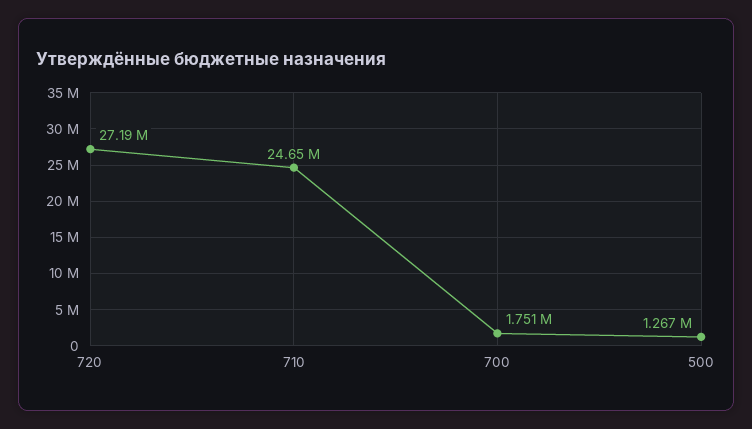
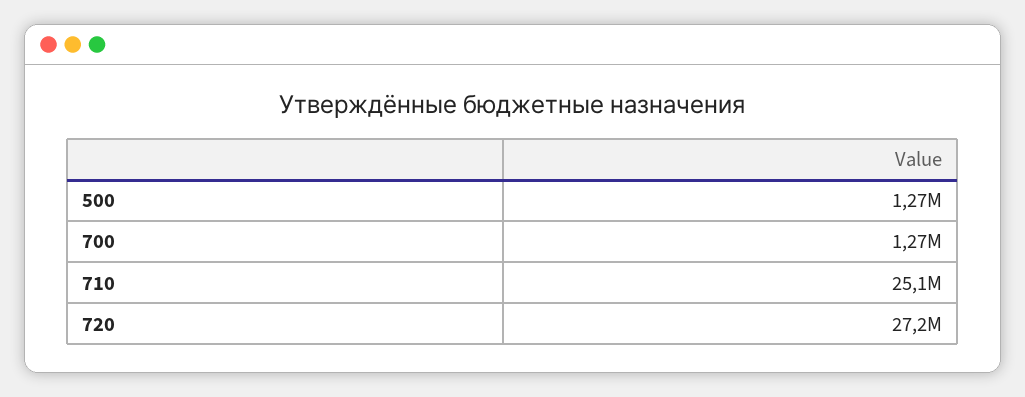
710: 24650000 -> 25100000
700: 1751000 -> 1270000

